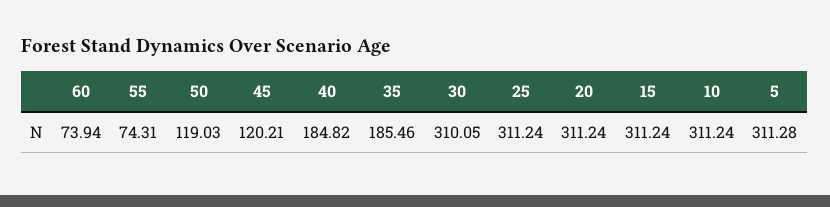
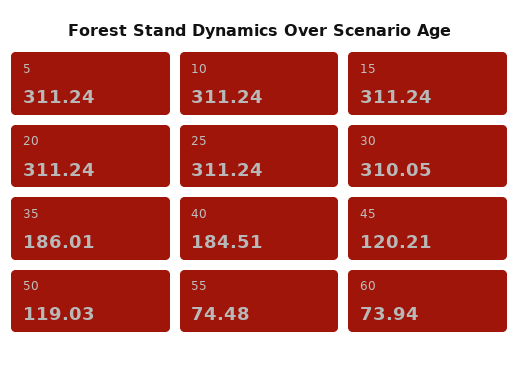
55: 74.31 -> 74.48
40: 184.82 -> 184.51
35: 185.46 -> 186.01
5: 311.28 -> 311.24

